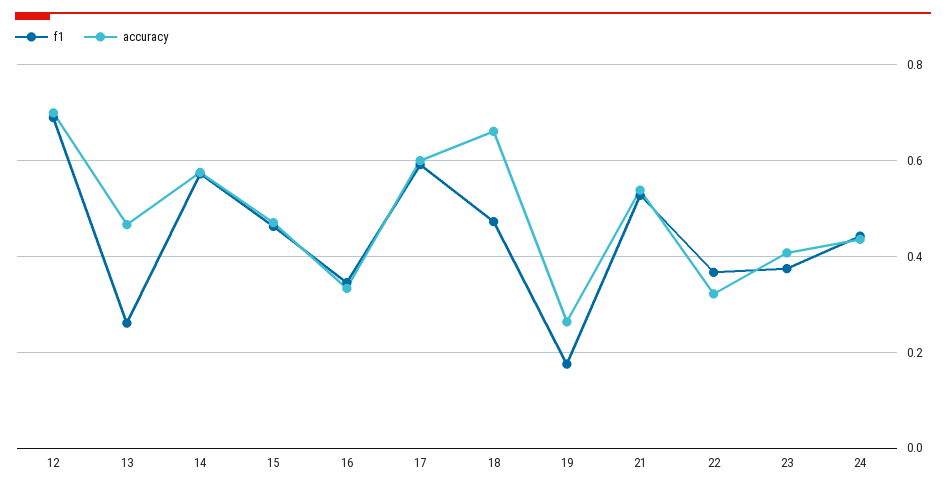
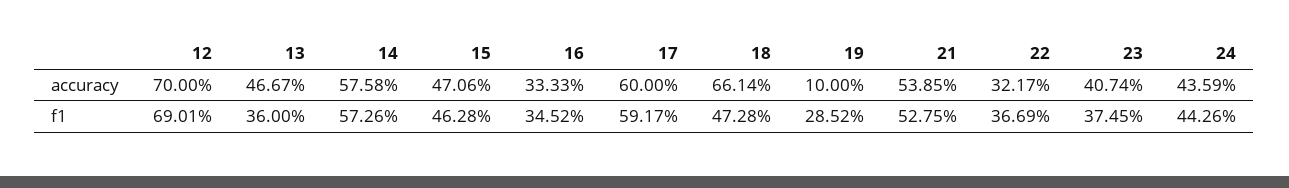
f1, 13: 0.26 -> 0.36
f1, 19: 0.18 -> 0.2852
accuracy, 19: 0.26 -> 0.1

